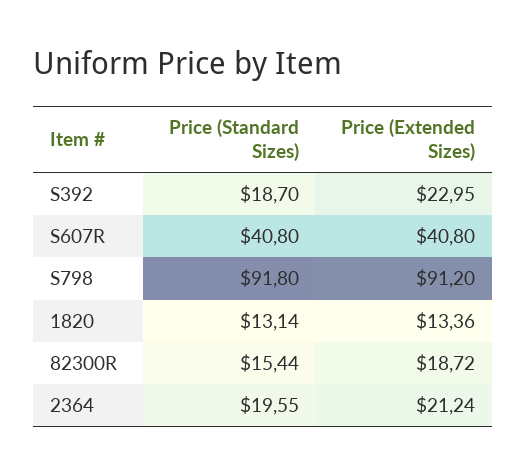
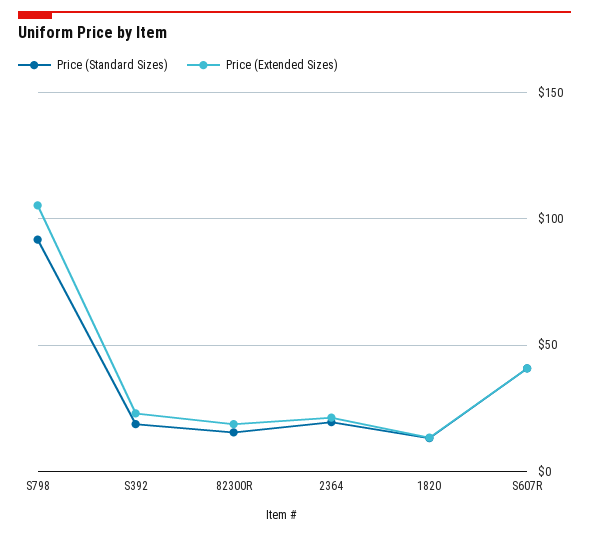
Price (Extended Sizes), S798: 91.2 -> 105

